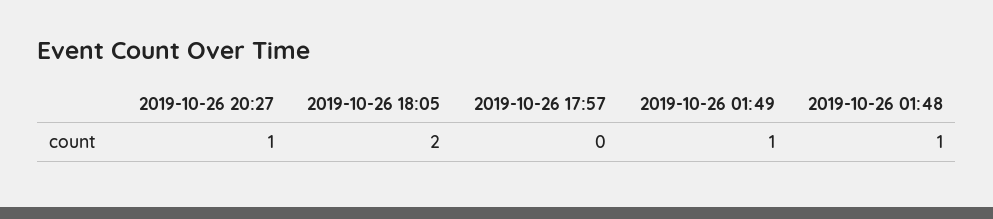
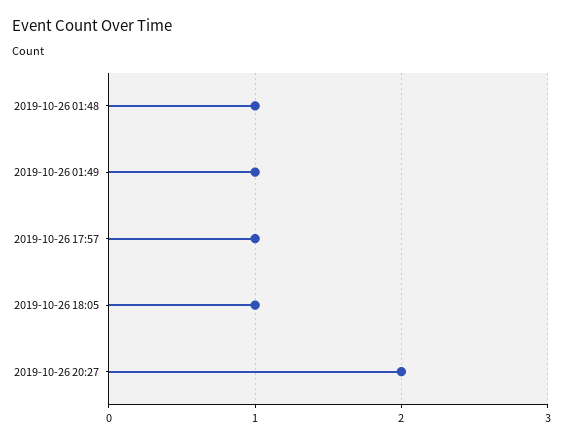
2019-10-26 20:27: 1 -> 2
2019-10-26 18:05: 2 -> 1
2019-10-26 17:57: 0 -> 1

